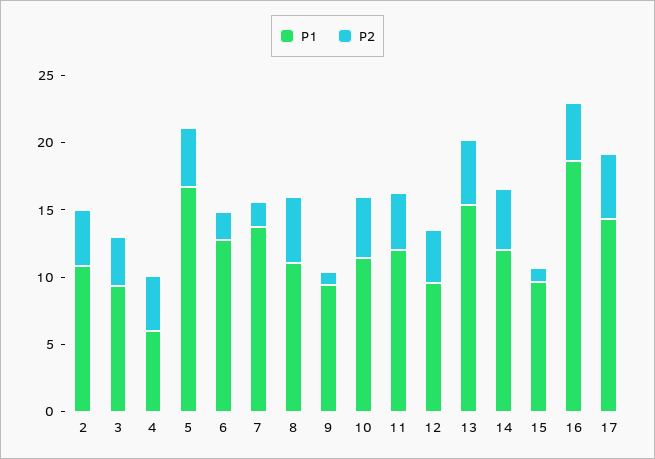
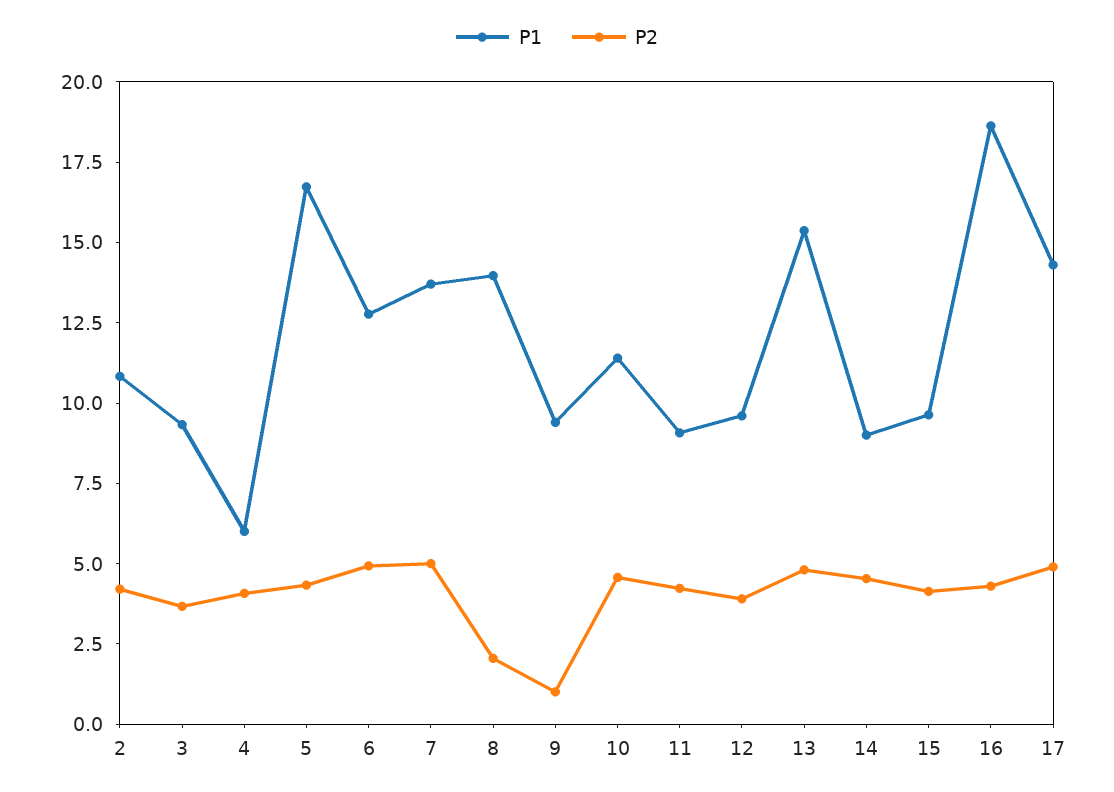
P2, 6: 2 -> 5
P2, 7: 2 -> 5
P1, 8: 11 -> 14
P2, 8: 5 -> 2
P1, 11: 12 -> 9
P1, 14: 12 -> 9
P2, 15: 1 -> 4

